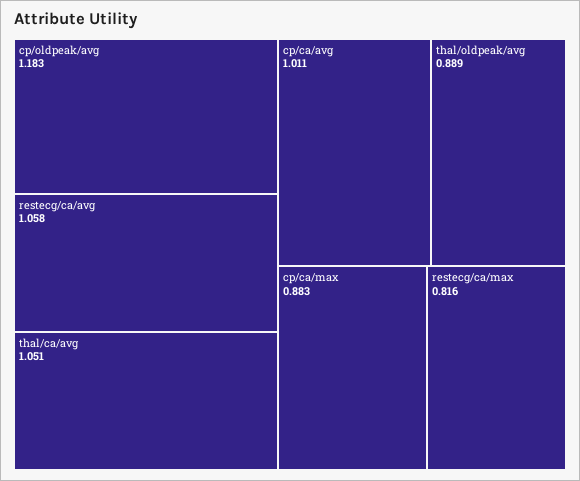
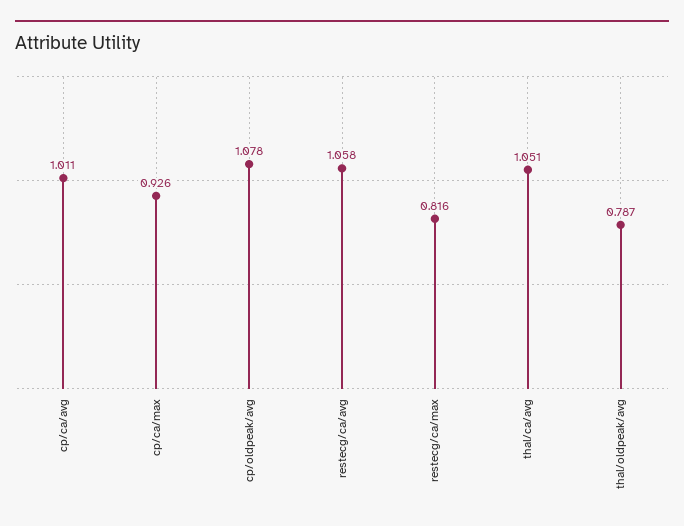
cp/oldpeak/avg: 1.183 -> 1.078
thal/oldpeak/avg: 0.889 -> 0.787
cp/ca/max: 0.883 -> 0.926

